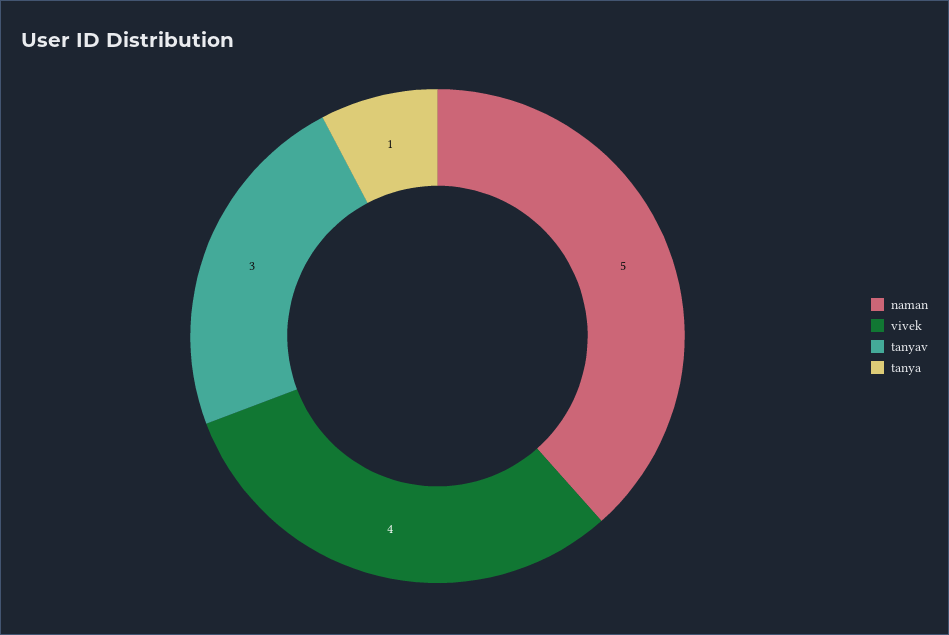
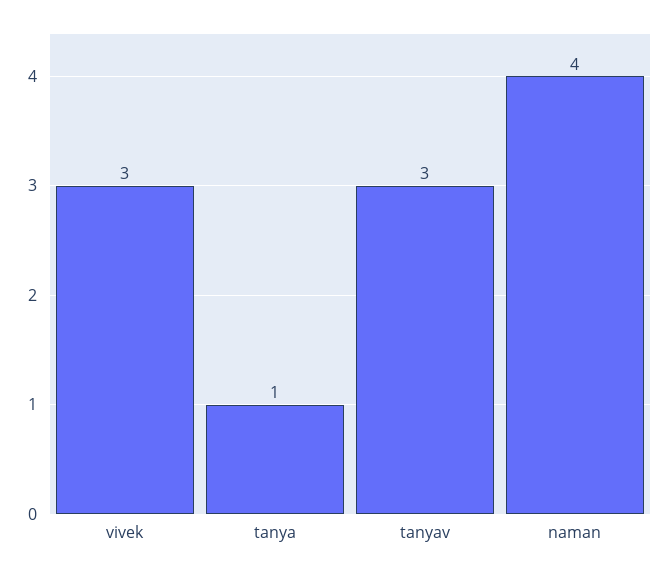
naman: 5 -> 4
vivek: 4 -> 3

